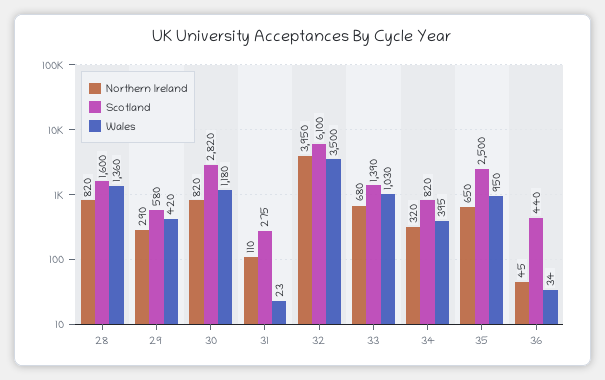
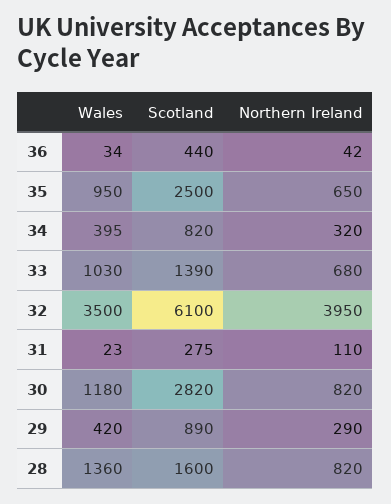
Scotland, 29: 580 -> 890
Northern Ireland, 36: 45 -> 42

